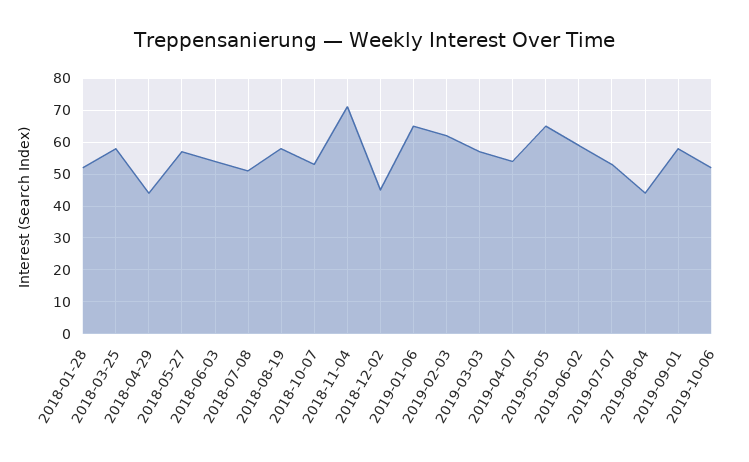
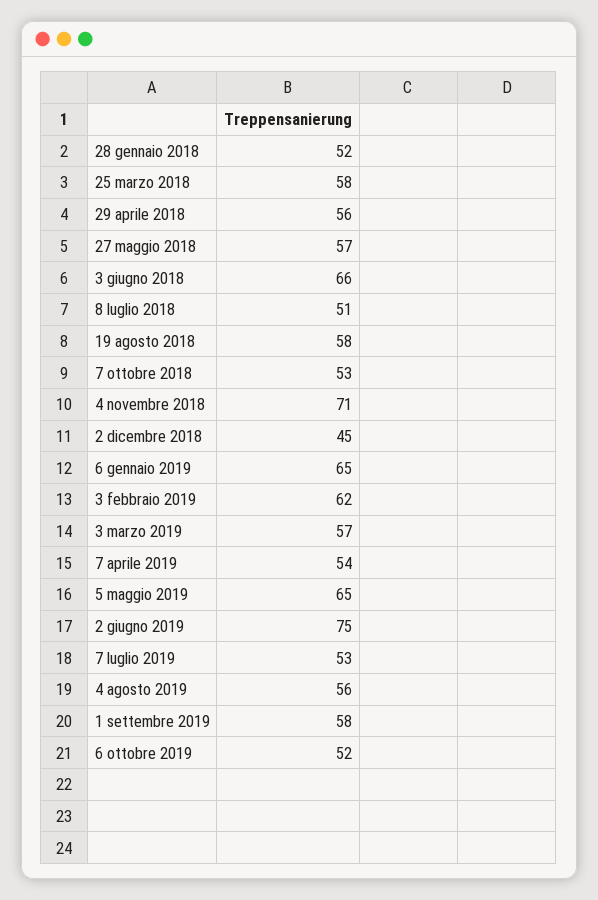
2018-04-29: 45 -> 56
2018-06-03: 55 -> 66
2019-06-02: 60 -> 75
2019-08-04: 45 -> 56

